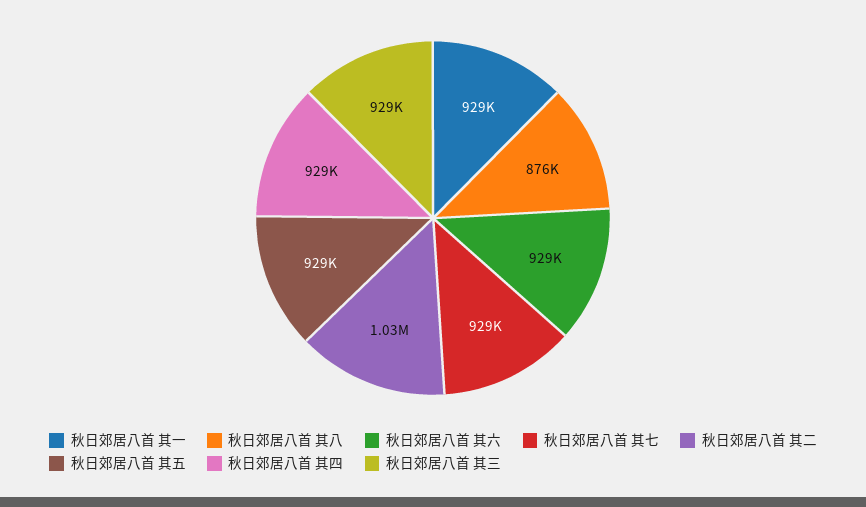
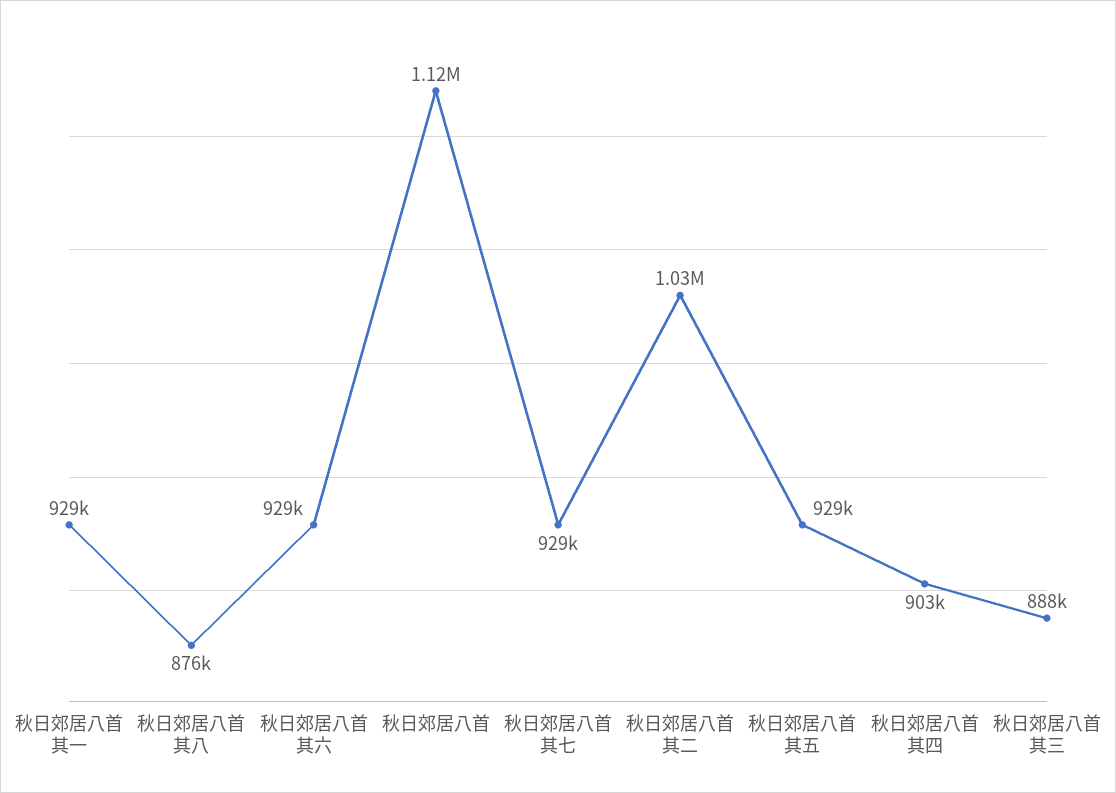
秋日郊居八首 其四: 929000 -> 903000
秋日郊居八首 其三: 929000 -> 888000
秋日郊居八首: none -> 1120000

